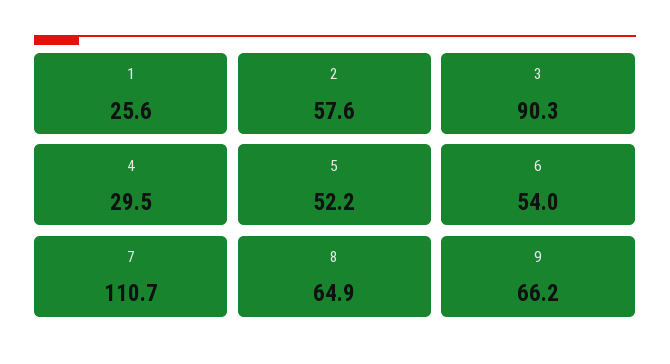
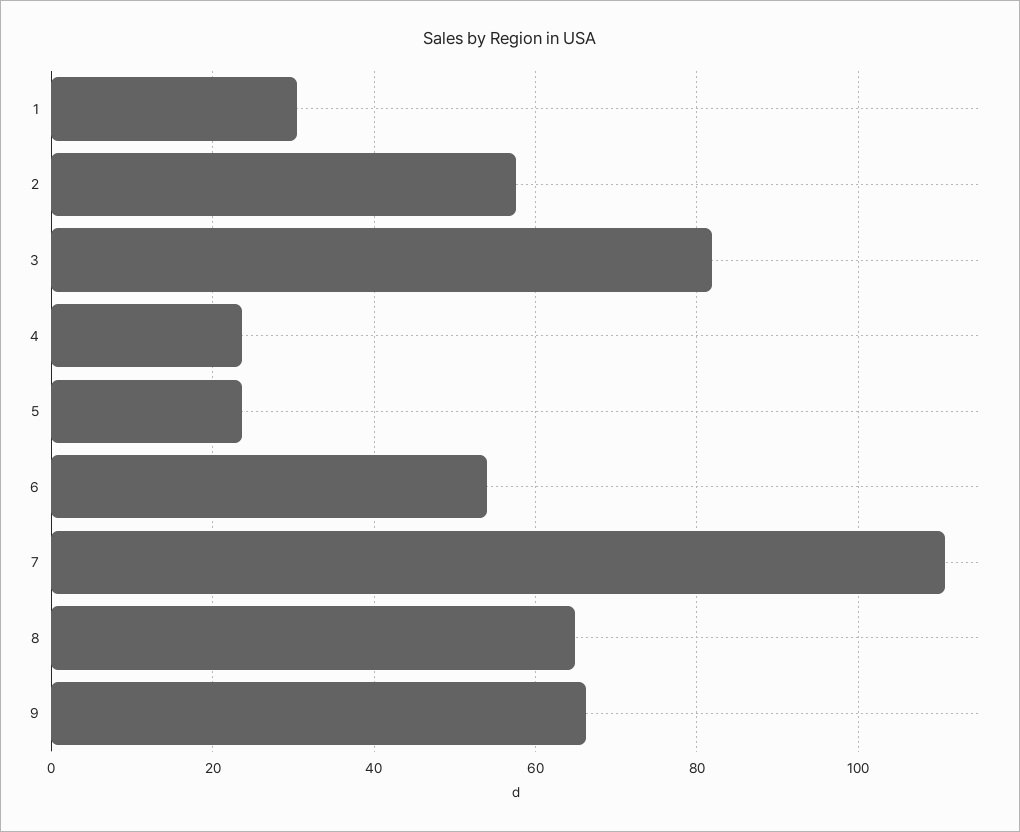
1: 25.6 -> 30
3: 90.3 -> 82
4: 29.5 -> 24
5: 52.2 -> 24

